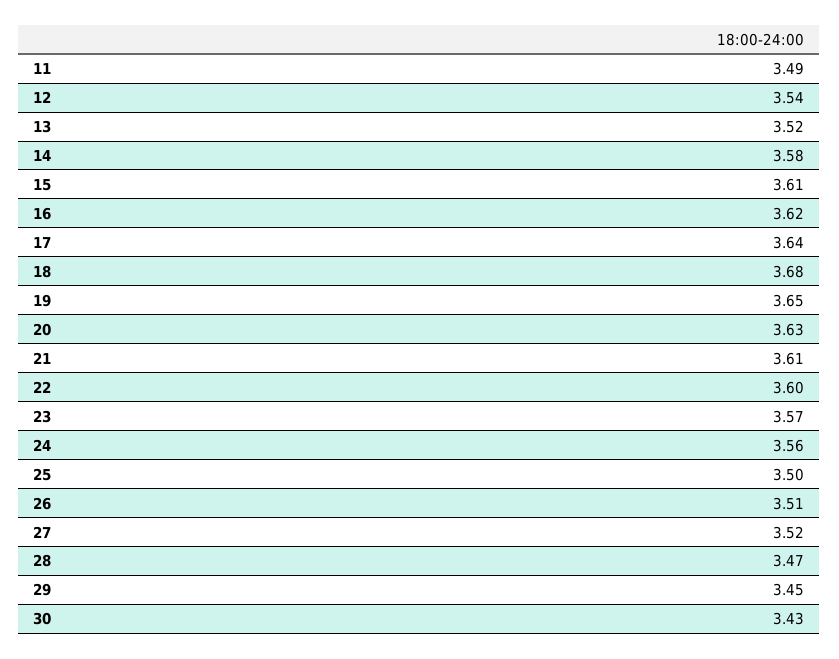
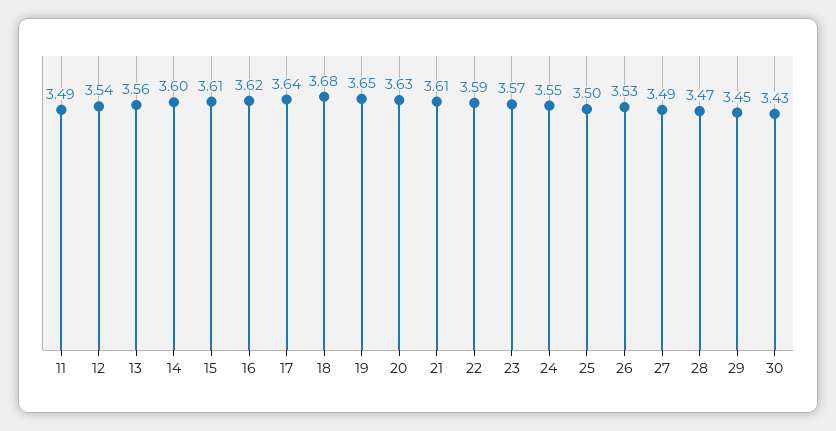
13: 3.52 -> 3.56
14: 3.58 -> 3.6
22: 3.6 -> 3.59
24: 3.56 -> 3.55
26: 3.51 -> 3.53
27: 3.52 -> 3.49

